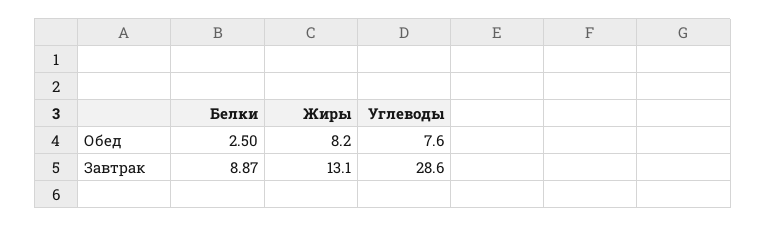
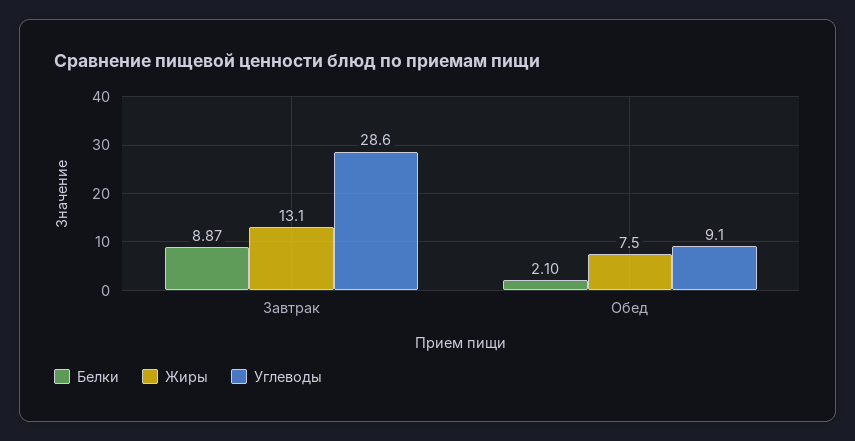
Белки, Обед: 2.5 -> 2.1
Жиры, Обед: 8.2 -> 7.5
Углеводы, Обед: 7.6 -> 9.1

